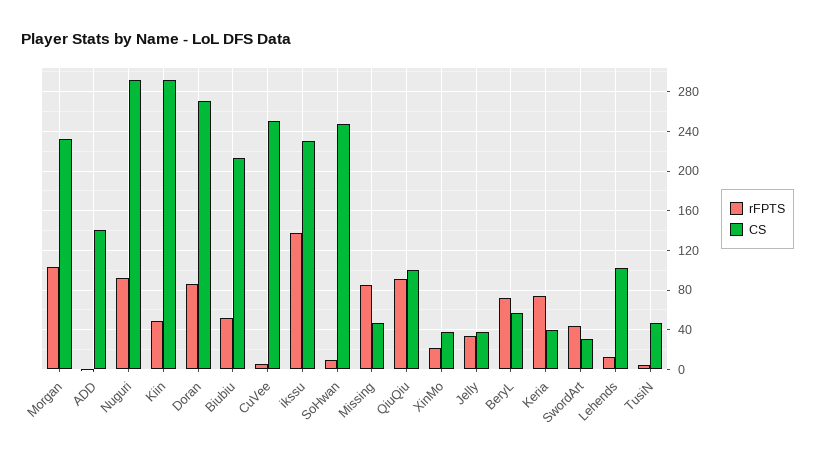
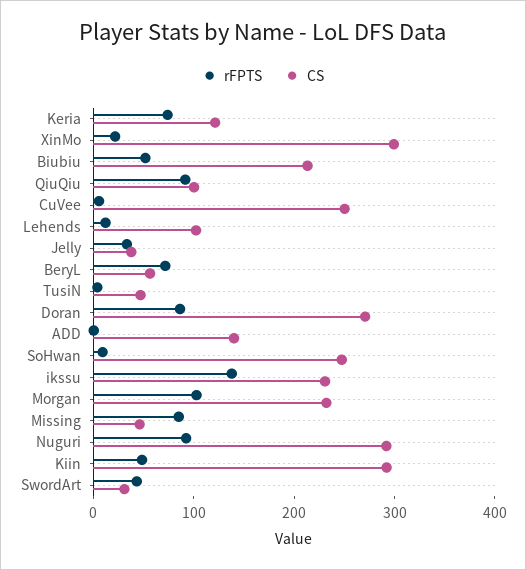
CS, XinMo: 40 -> 300
CS, Keria: 40 -> 120

